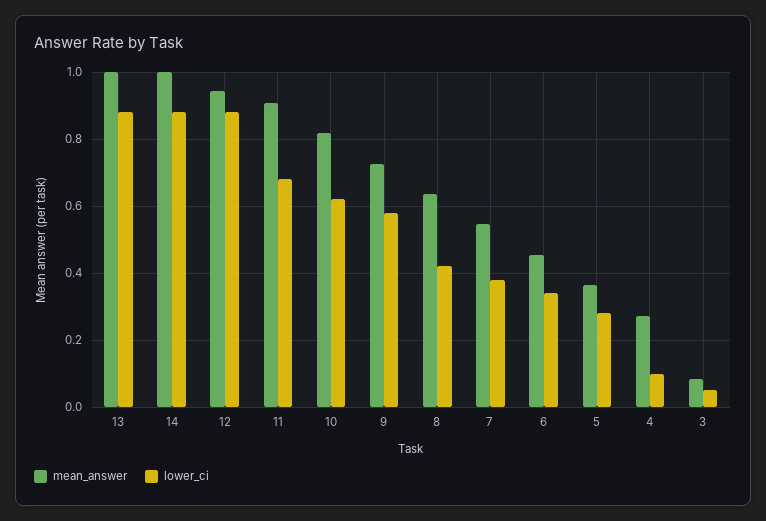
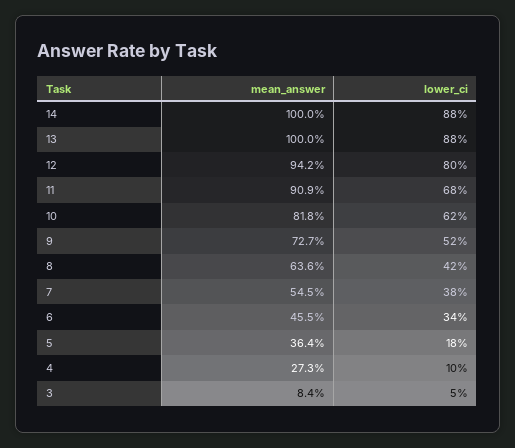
lower_ci, 12: 0.88 -> 0.8
lower_ci, 9: 0.58 -> 0.52
lower_ci, 5: 0.28 -> 0.18

